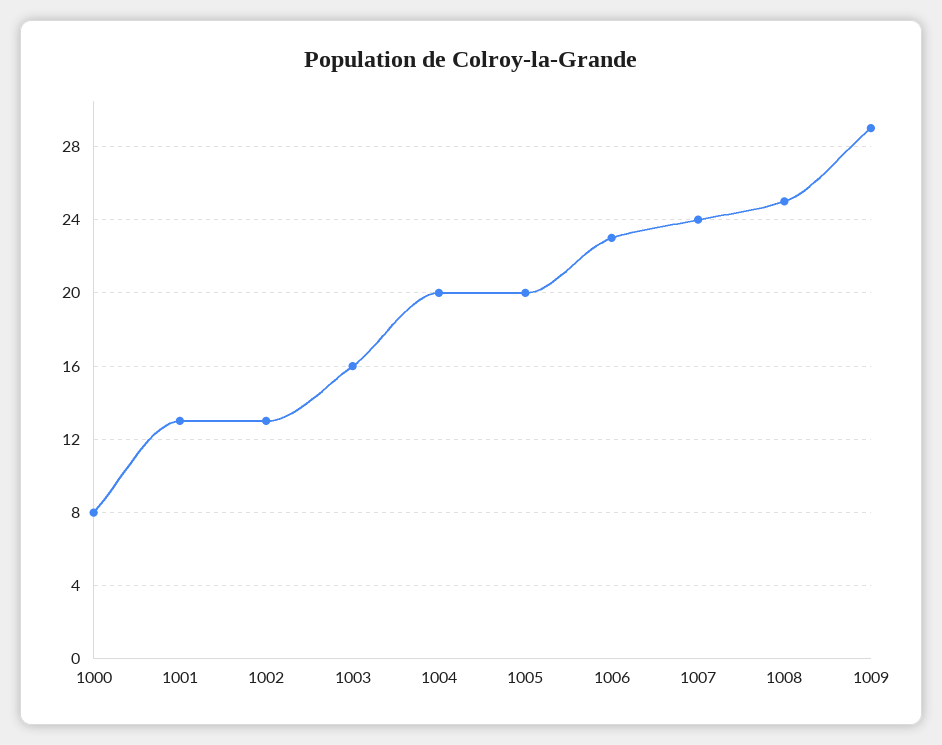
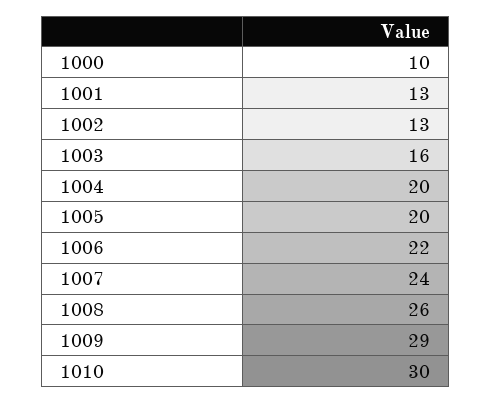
1000: 8 -> 10
1006: 23 -> 22
1008: 25 -> 26
1010: none -> 30

